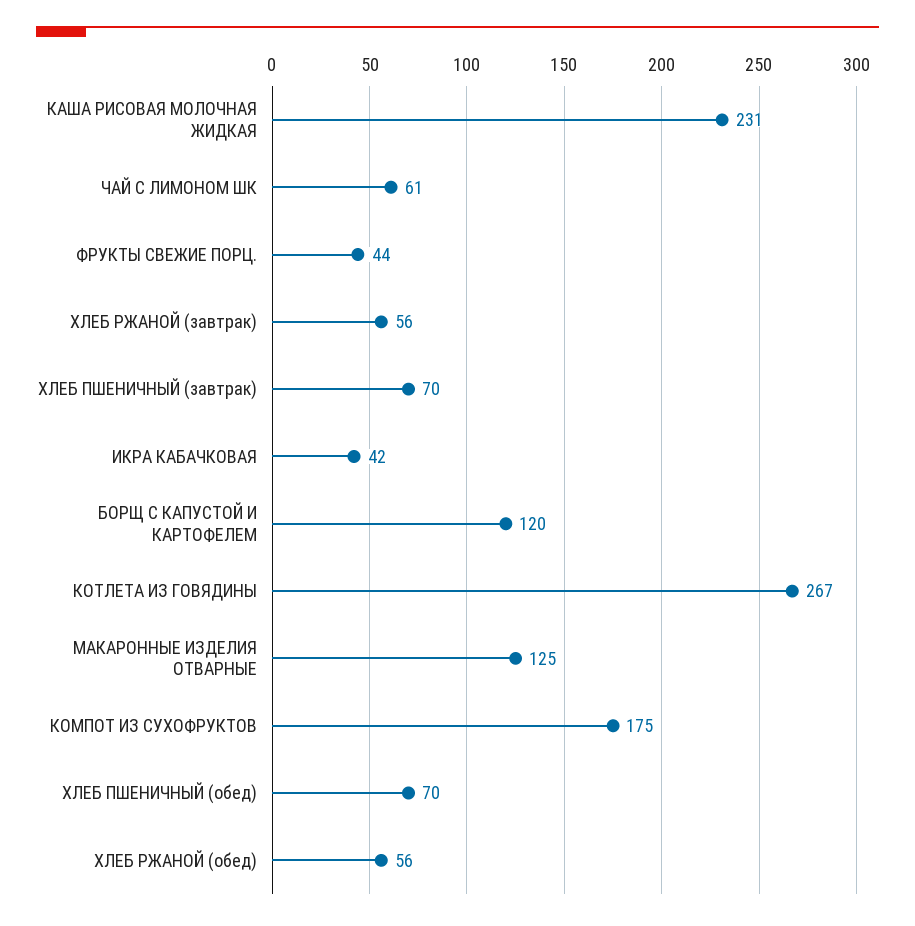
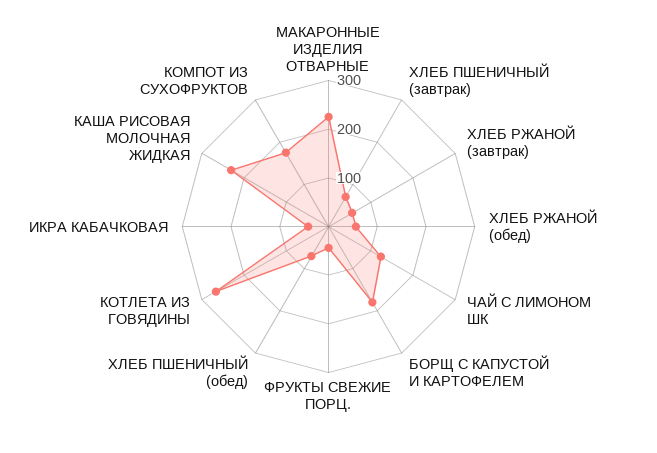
ЧАЙ С ЛИМОНОМ ШК: 61 -> 120
БОРЩ С КАПУСТОЙ И КАРТОФЕЛЕМ: 120 -> 180
МАКАРОННЫЕ ИЗДЕЛИЯ ОТВАРНЫЕ: 125 -> 220

